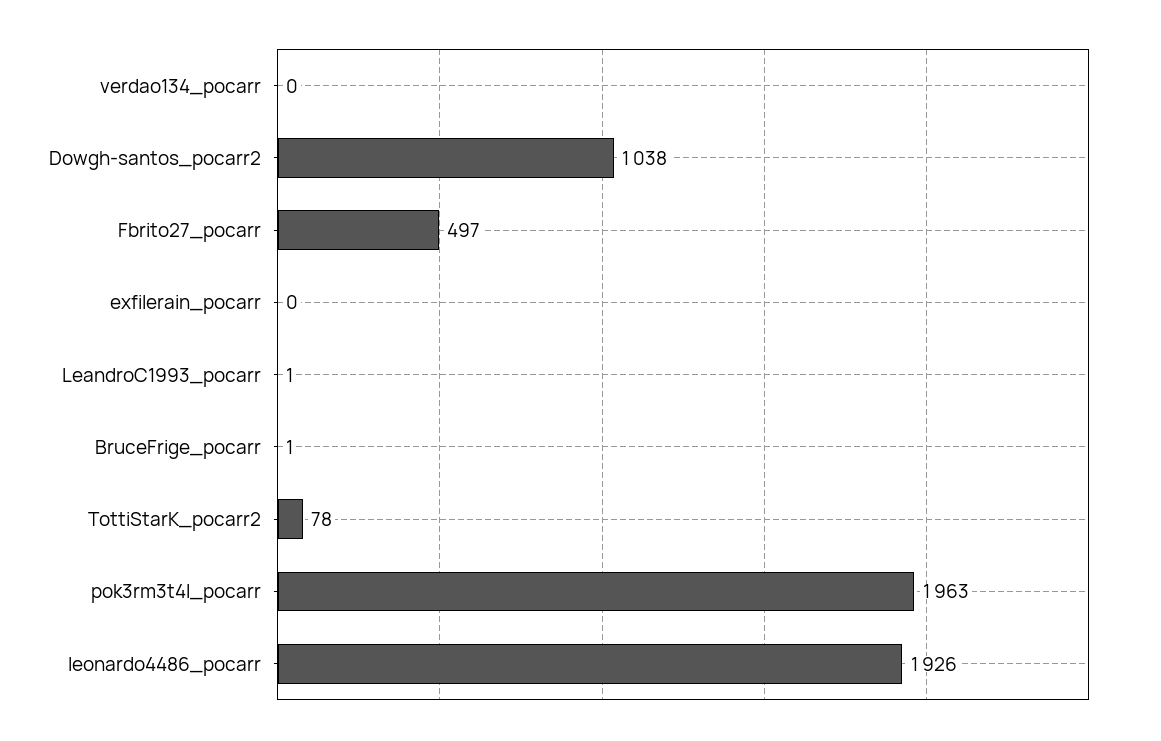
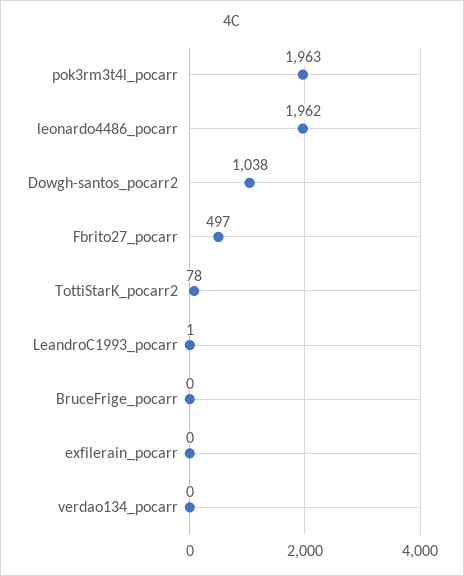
BruceFrige_pocarr: 1 -> 0
leonardo4486_pocarr: 1926 -> 1962

